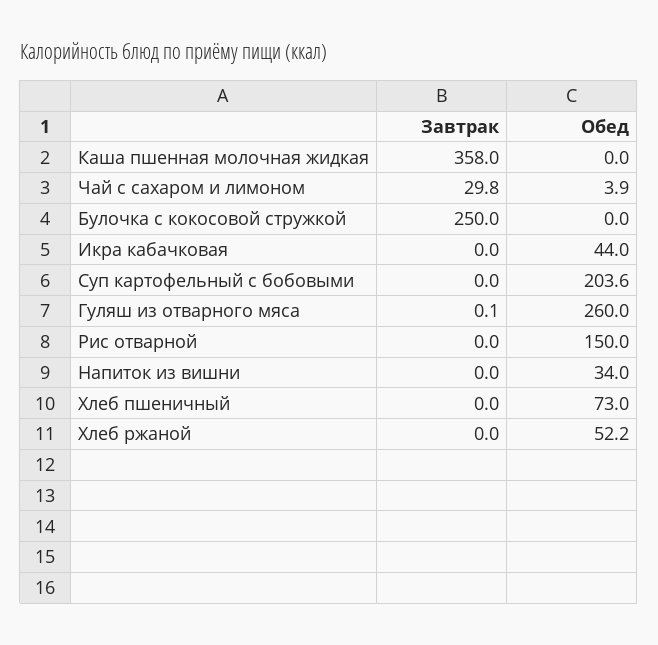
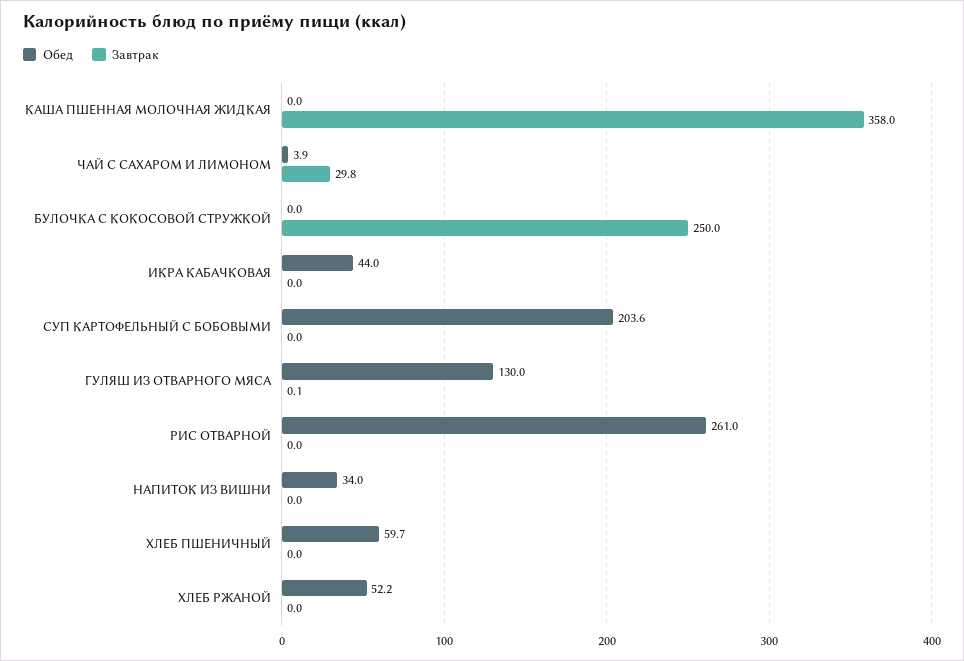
Обед, Гуляш из отварного мяса: 260 -> 130
Обед, Рис отварной: 150 -> 261
Обед, Хлеб пшеничный: 73 -> 59.7

